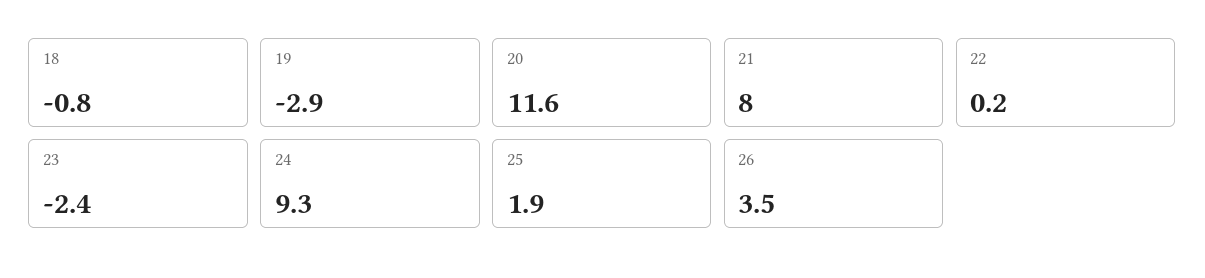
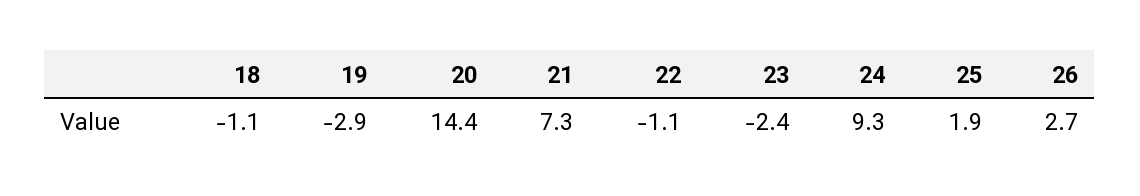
18: -0.8 -> -1.1
20: 11.6 -> 14.4
21: 8 -> 7.3
22: 0.2 -> -1.1
26: 3.5 -> 2.7

